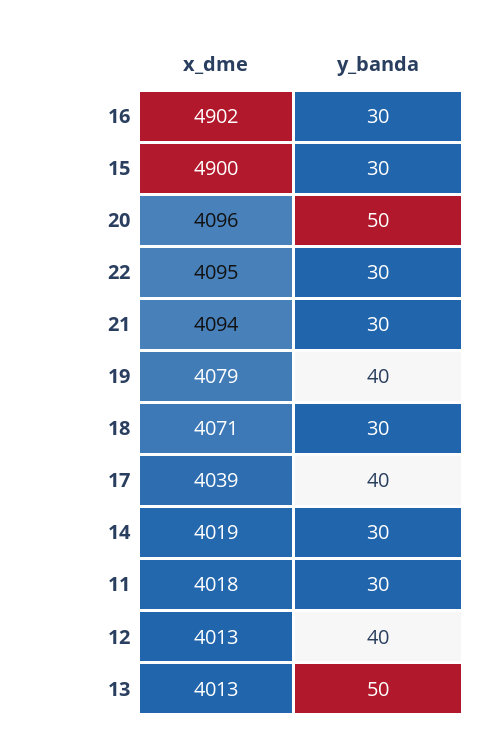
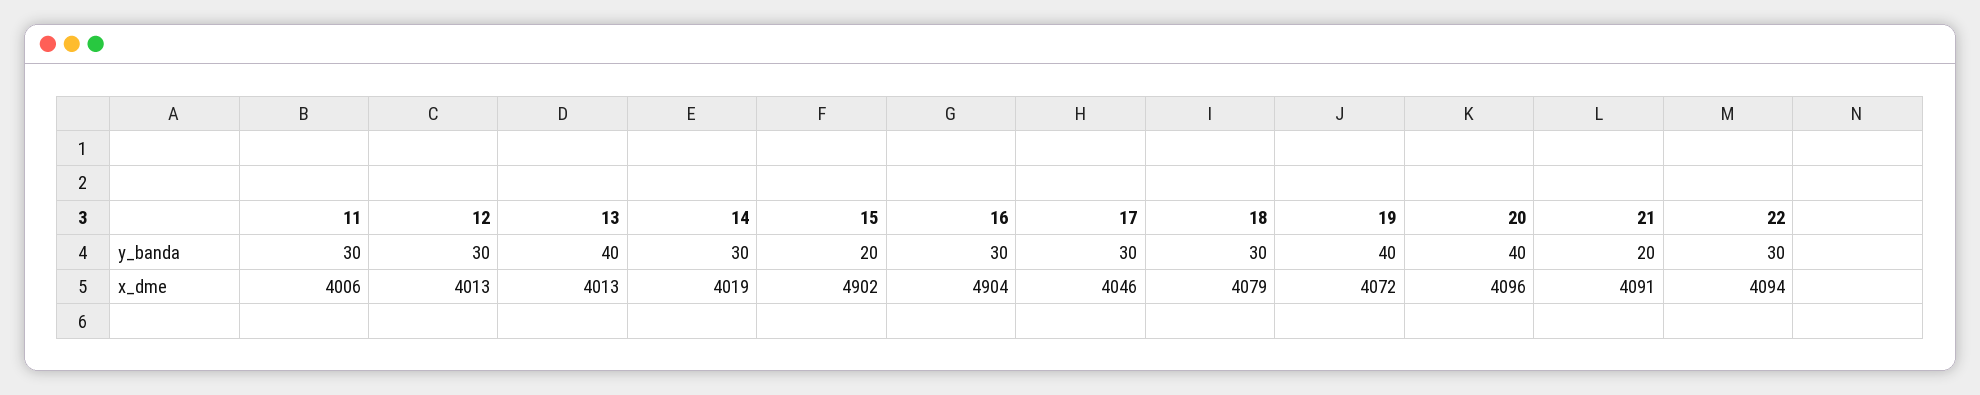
x_dme, 16: 4902 -> 4904
x_dme, 15: 4900 -> 4902
y_banda, 15: 30 -> 20
y_banda, 20: 50 -> 40
x_dme, 22: 4095 -> 4094
x_dme, 21: 4094 -> 4091
y_banda, 21: 30 -> 20
x_dme, 19: 4079 -> 4072
x_dme, 18: 4071 -> 4079
x_dme, 17: 4039 -> 4046
y_banda, 17: 40 -> 30
x_dme, 11: 4018 -> 4006
y_banda, 12: 40 -> 30
y_banda, 13: 50 -> 40

